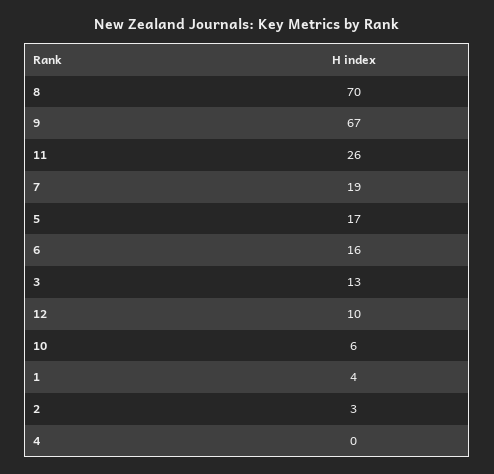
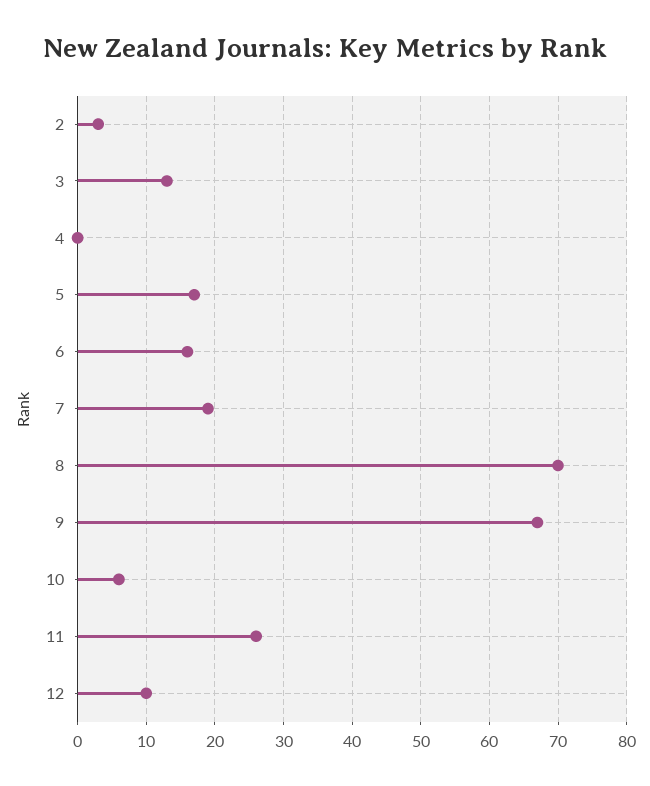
1: 4 -> none

